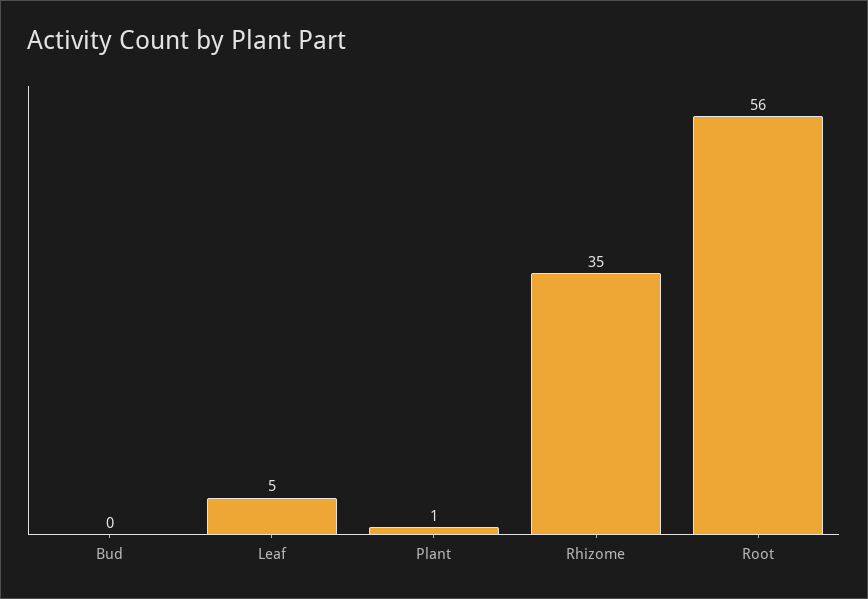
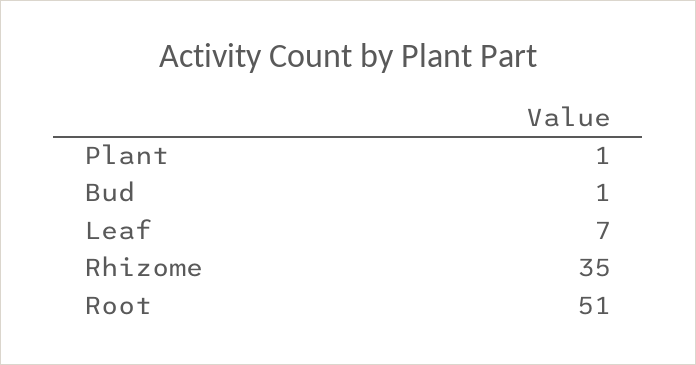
Bud: 0 -> 1
Leaf: 5 -> 7
Root: 56 -> 51

